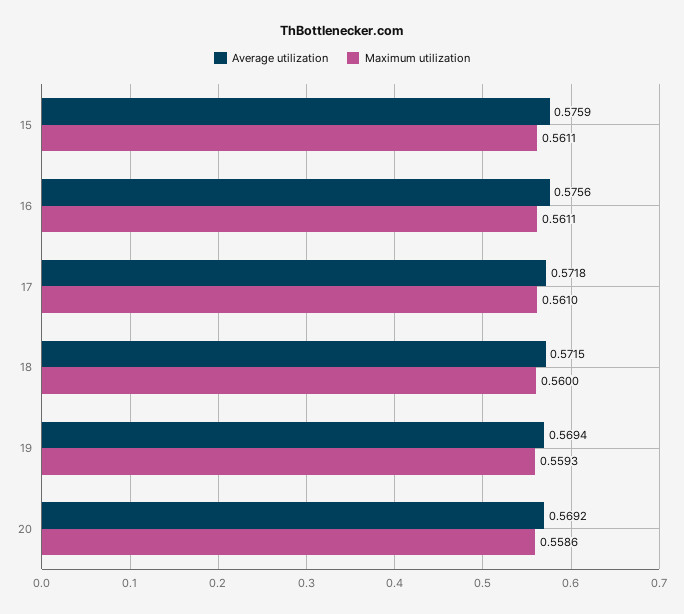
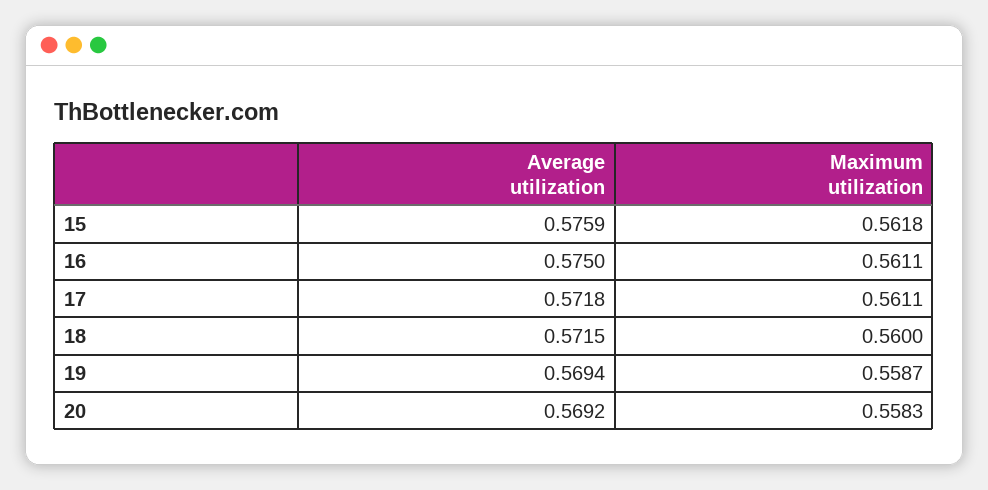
Maximum utilization, 15: 0.5611 -> 0.5618
Average utilization, 16: 0.5756 -> 0.575
Maximum utilization, 17: 0.561 -> 0.5611
Maximum utilization, 19: 0.5593 -> 0.5587
Maximum utilization, 20: 0.5586 -> 0.5583

